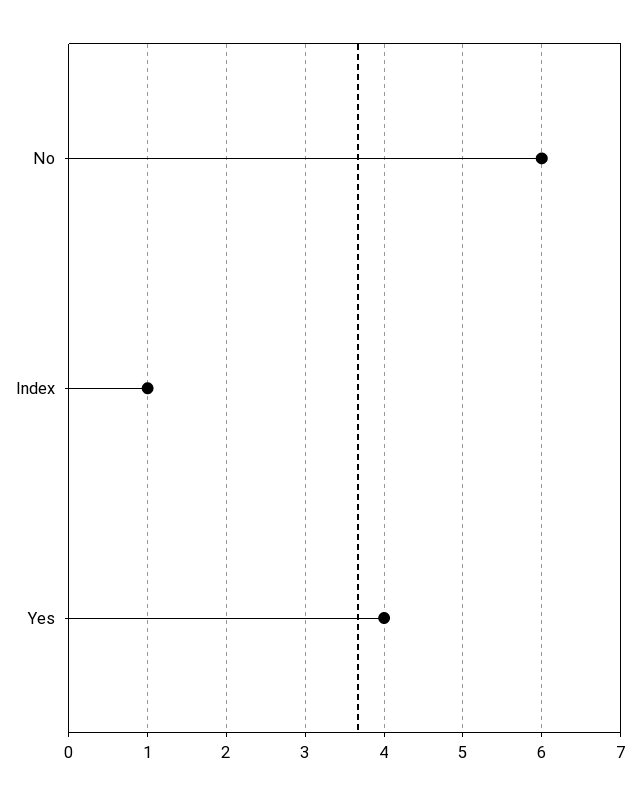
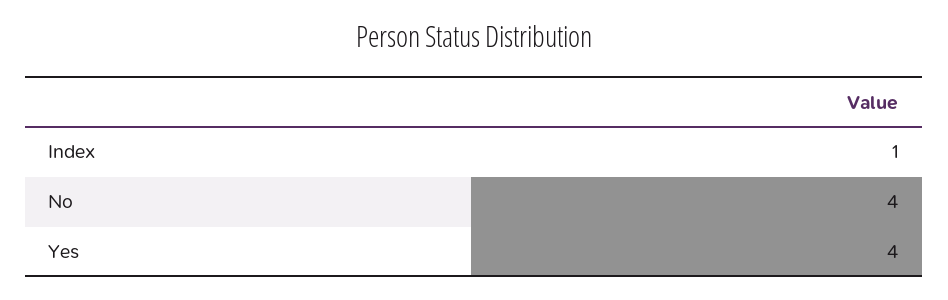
No: 6 -> 4

